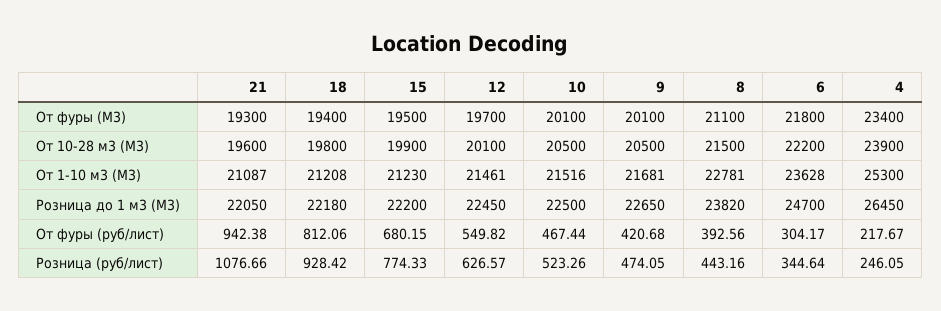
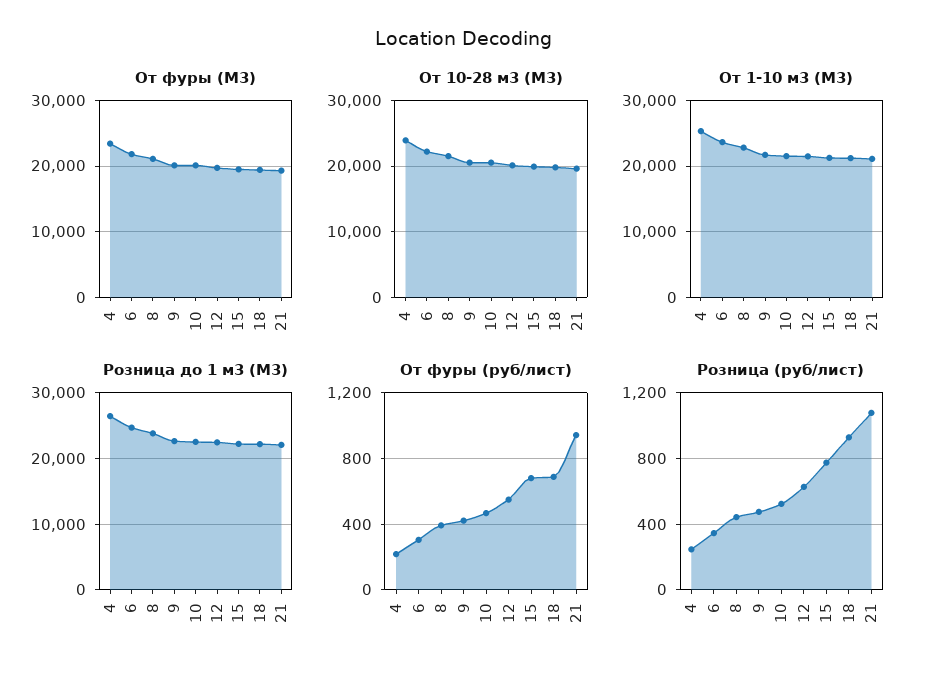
От фуры (руб/лист), 18: 812.06 -> 700

